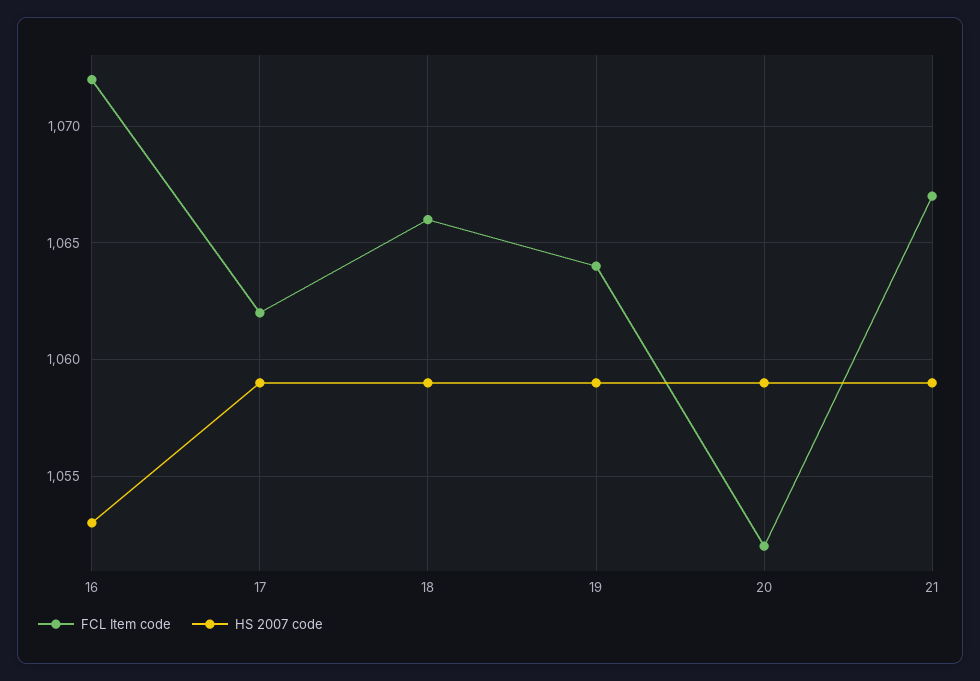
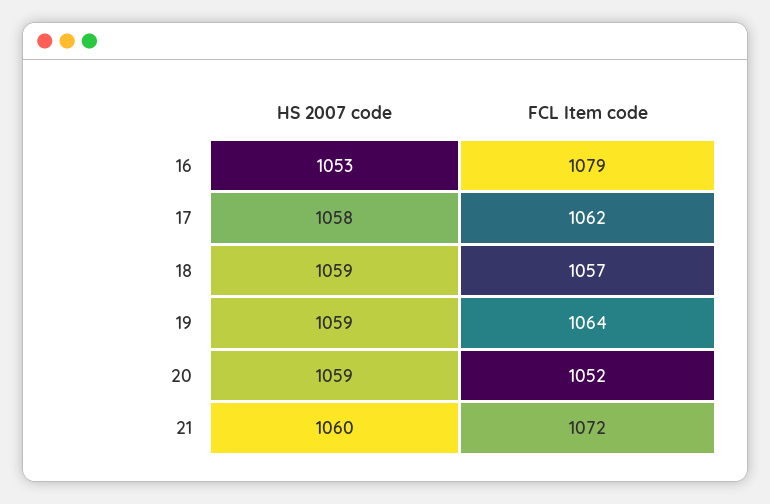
FCL Item code, 16: 1072 -> 1079
HS 2007 code, 17: 1059 -> 1058
FCL Item code, 18: 1066 -> 1057
FCL Item code, 21: 1067 -> 1072
HS 2007 code, 21: 1059 -> 1060

